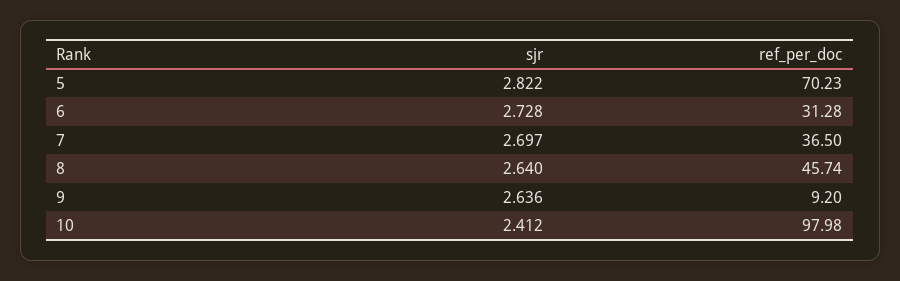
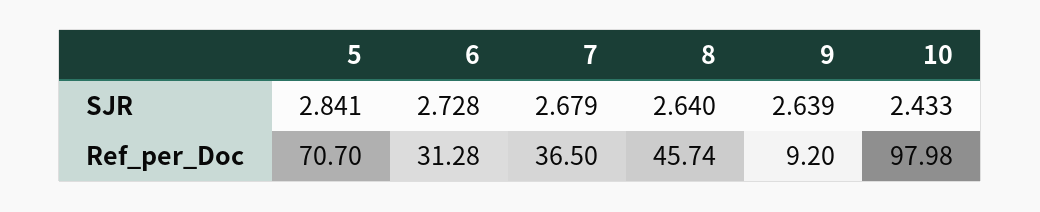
sjr, 5: 2.822 -> 2.841
ref_per_doc, 5: 70.23 -> 70.7
sjr, 7: 2.697 -> 2.679
sjr, 9: 2.636 -> 2.639
sjr, 10: 2.412 -> 2.433

